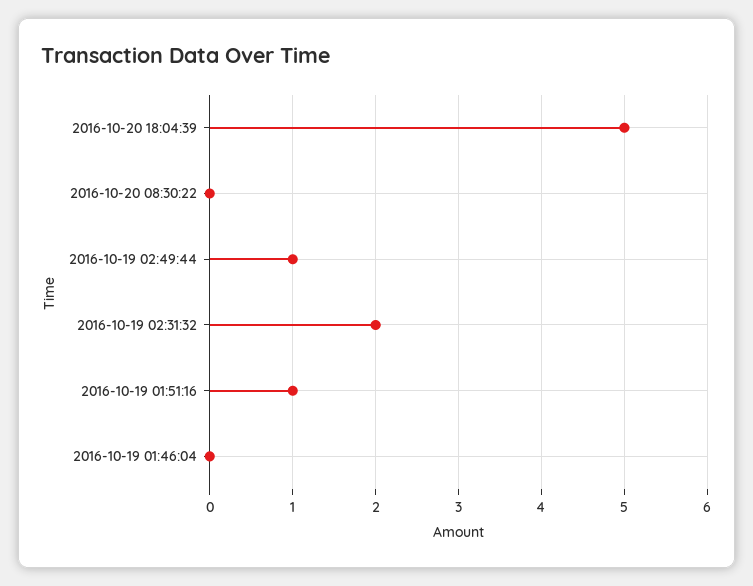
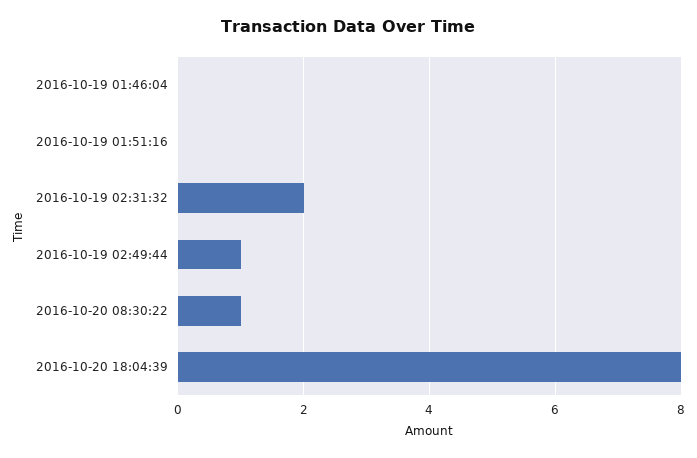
2016-10-20 18:04:39: 5 -> 8
2016-10-20 08:30:22: 0 -> 1
2016-10-19 01:51:16: 1 -> 0

